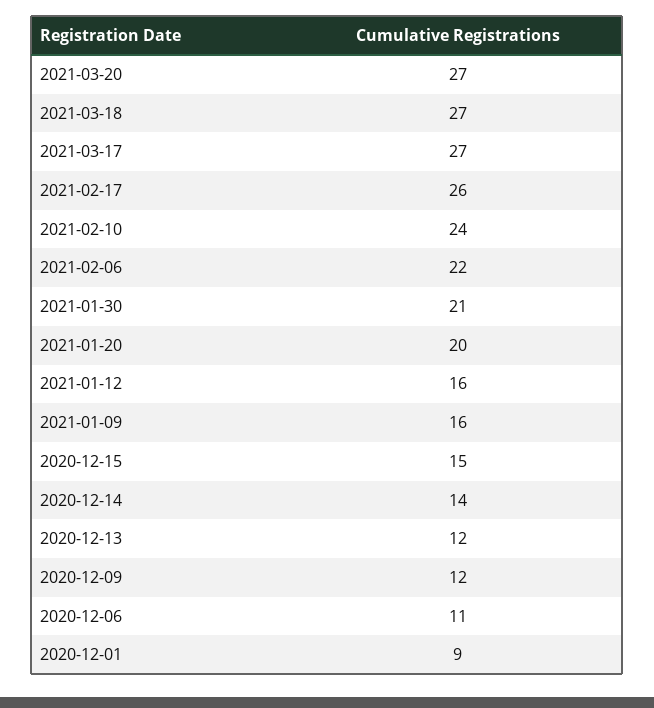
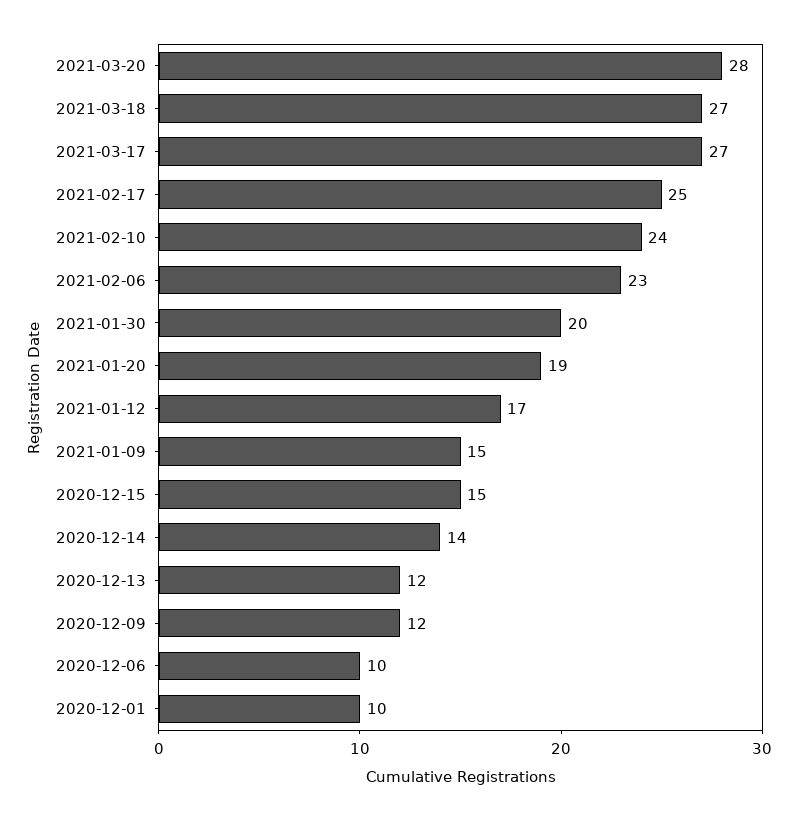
2021-03-20: 27 -> 28
2021-02-17: 26 -> 25
2021-02-06: 22 -> 23
2021-01-30: 21 -> 20
2021-01-20: 20 -> 19
2021-01-12: 16 -> 17
2021-01-09: 16 -> 15
2020-12-06: 11 -> 10
2020-12-01: 9 -> 10

